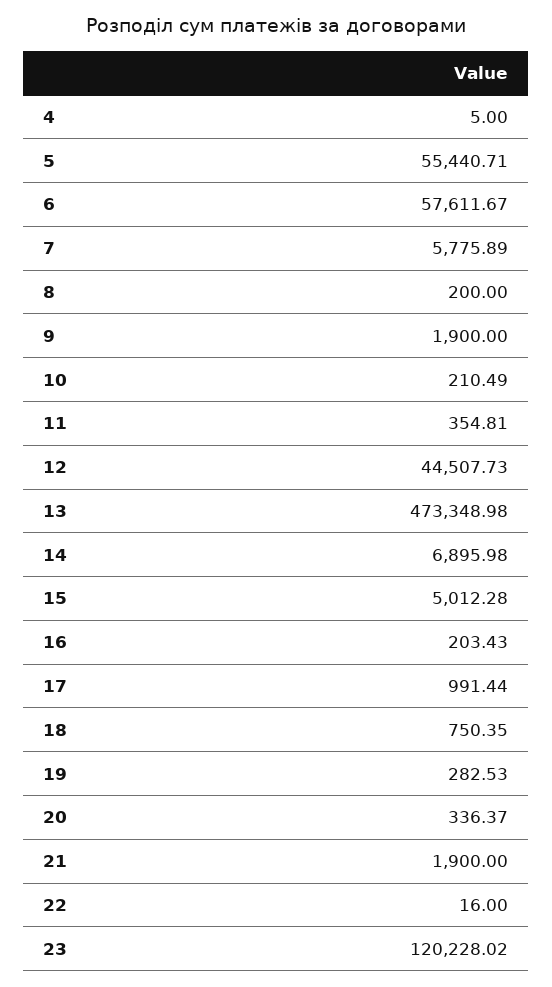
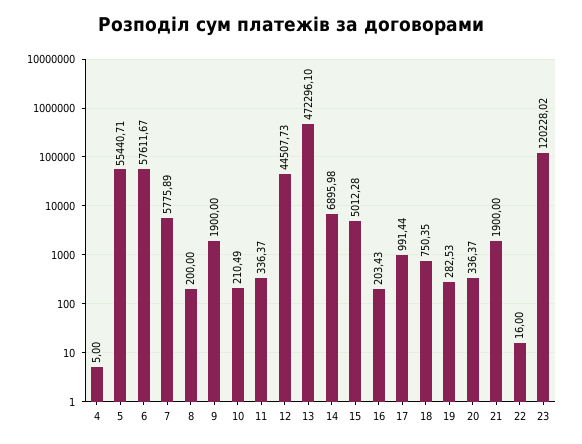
11: 354.81 -> 336.37
13: 473348.98 -> 472296.1

